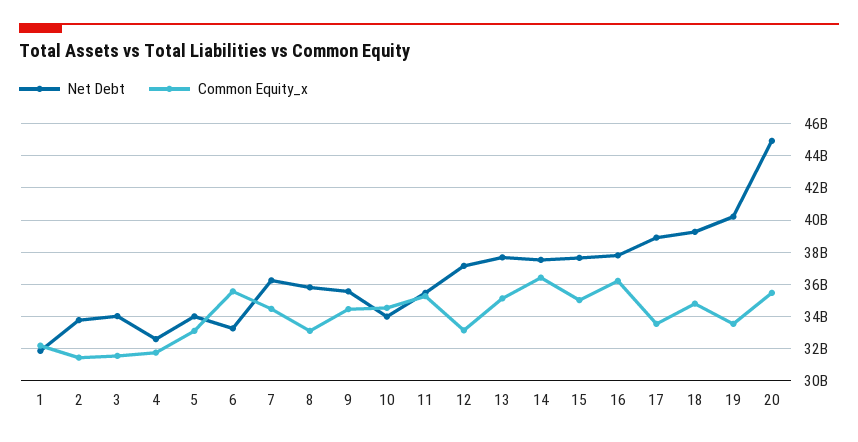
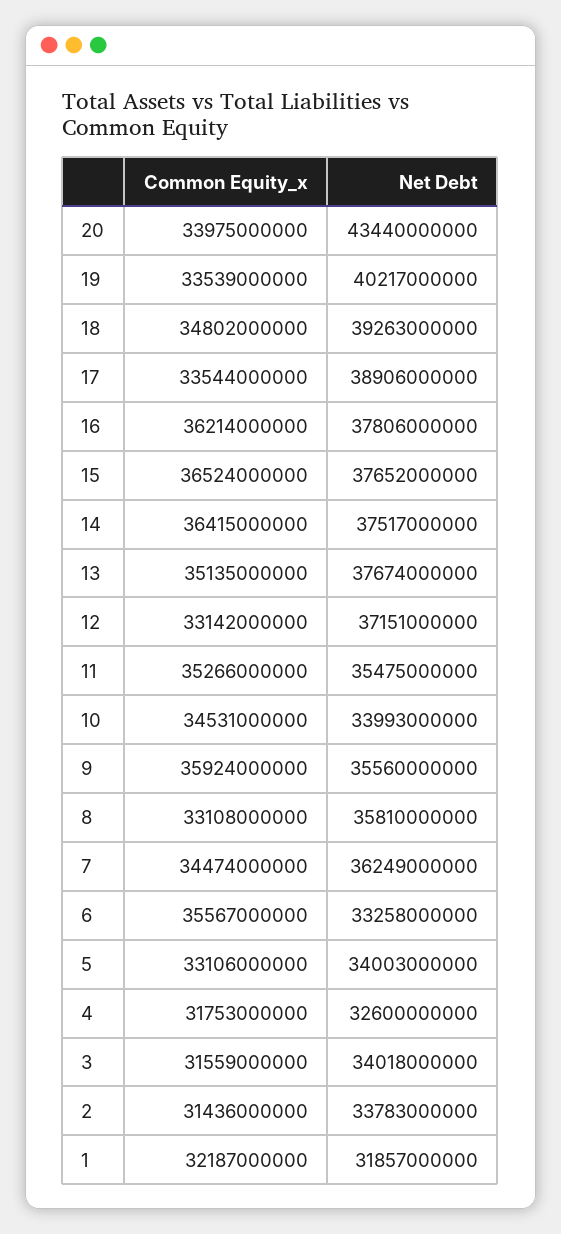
Common Equity_x, 9: 34500000000 -> 35924000000
Common Equity_x, 15: 35000000000 -> 36524000000
Net Debt, 20: 45000000000 -> 43440000000
Common Equity_x, 20: 35500000000 -> 33975000000

